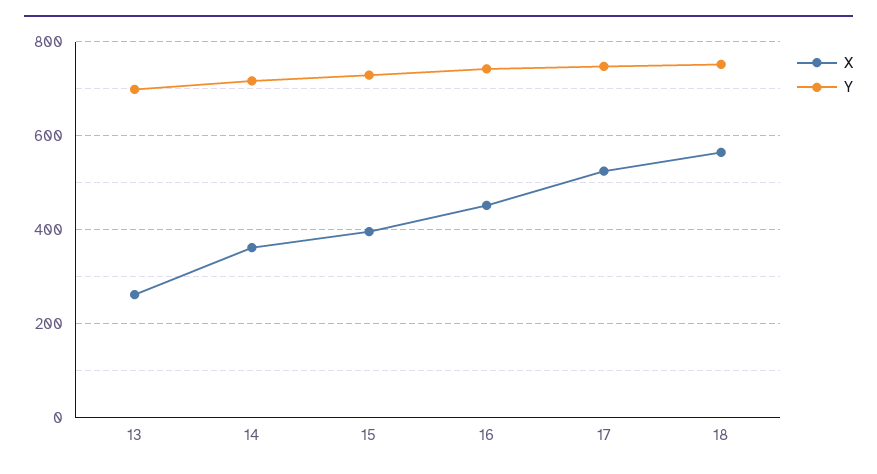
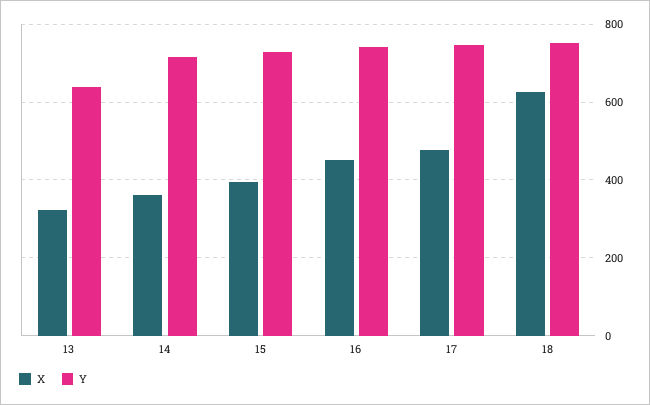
X, 13: 260 -> 320
Y, 13: 700 -> 640
X, 17: 520 -> 480
X, 18: 560 -> 620

